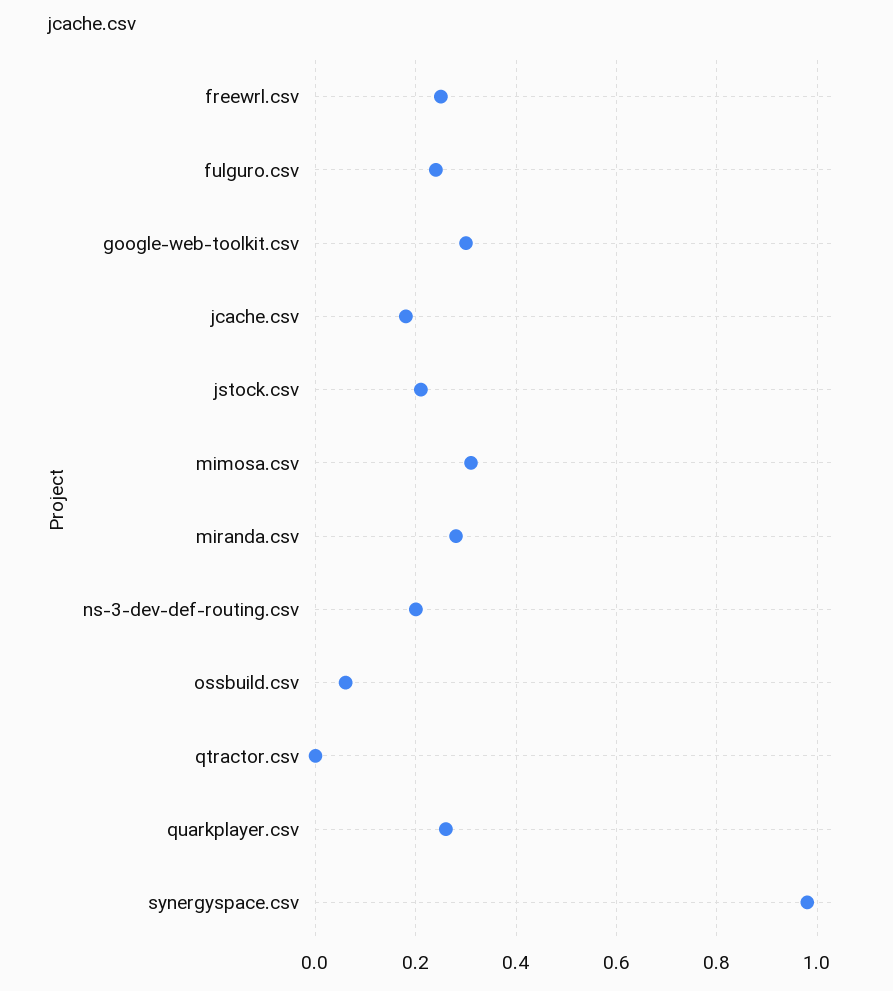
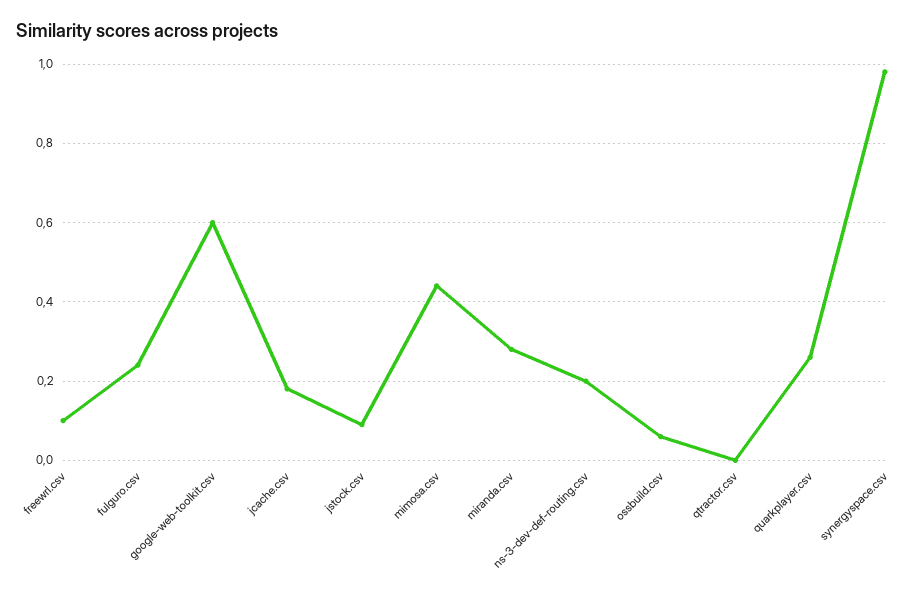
freewrl.csv: 0.25 -> 0.1
google-web-toolkit.csv: 0.3 -> 0.6
jstock.csv: 0.2 -> 0.1
mimosa.csv: 0.3 -> 0.45

